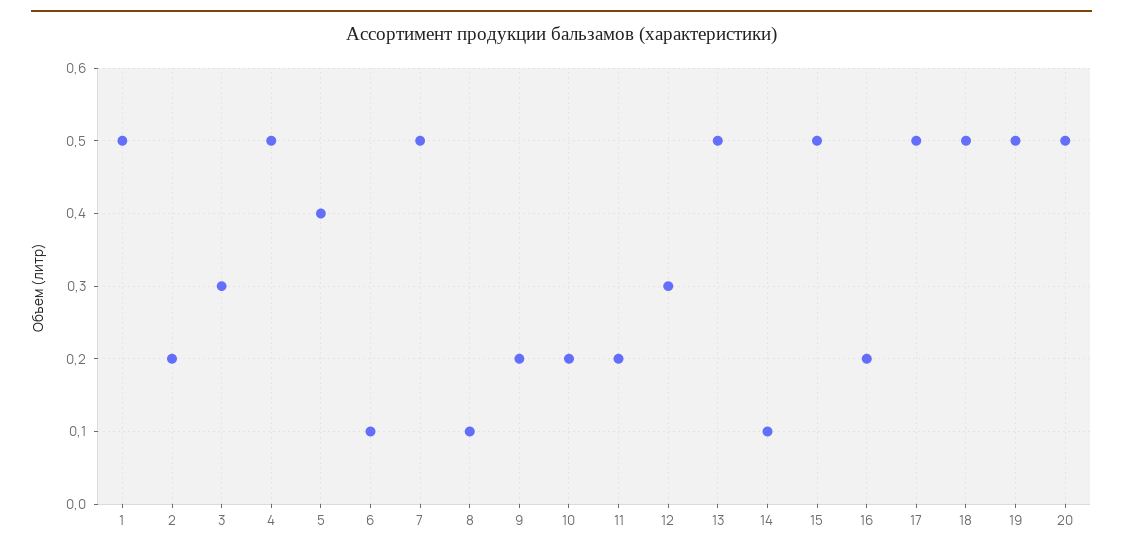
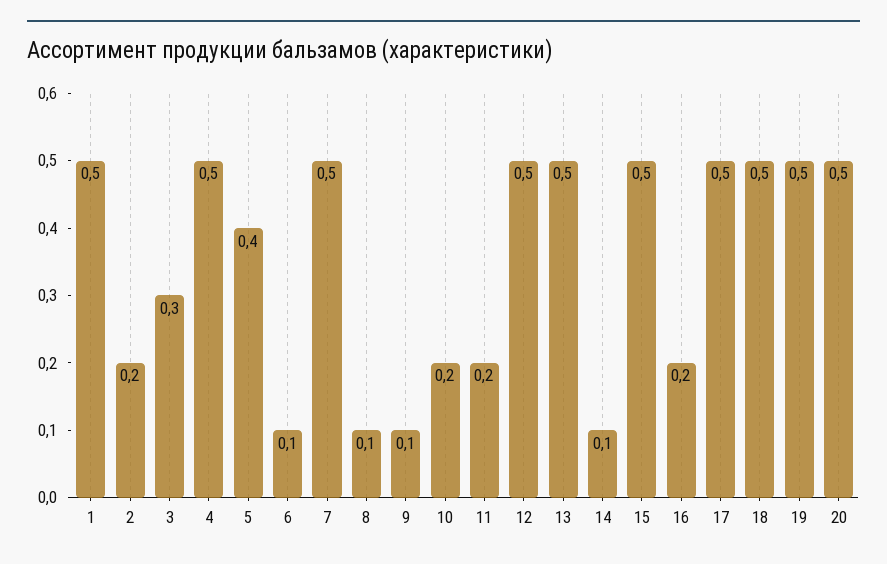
9: 0.2 -> 0.1
12: 0.3 -> 0.5

